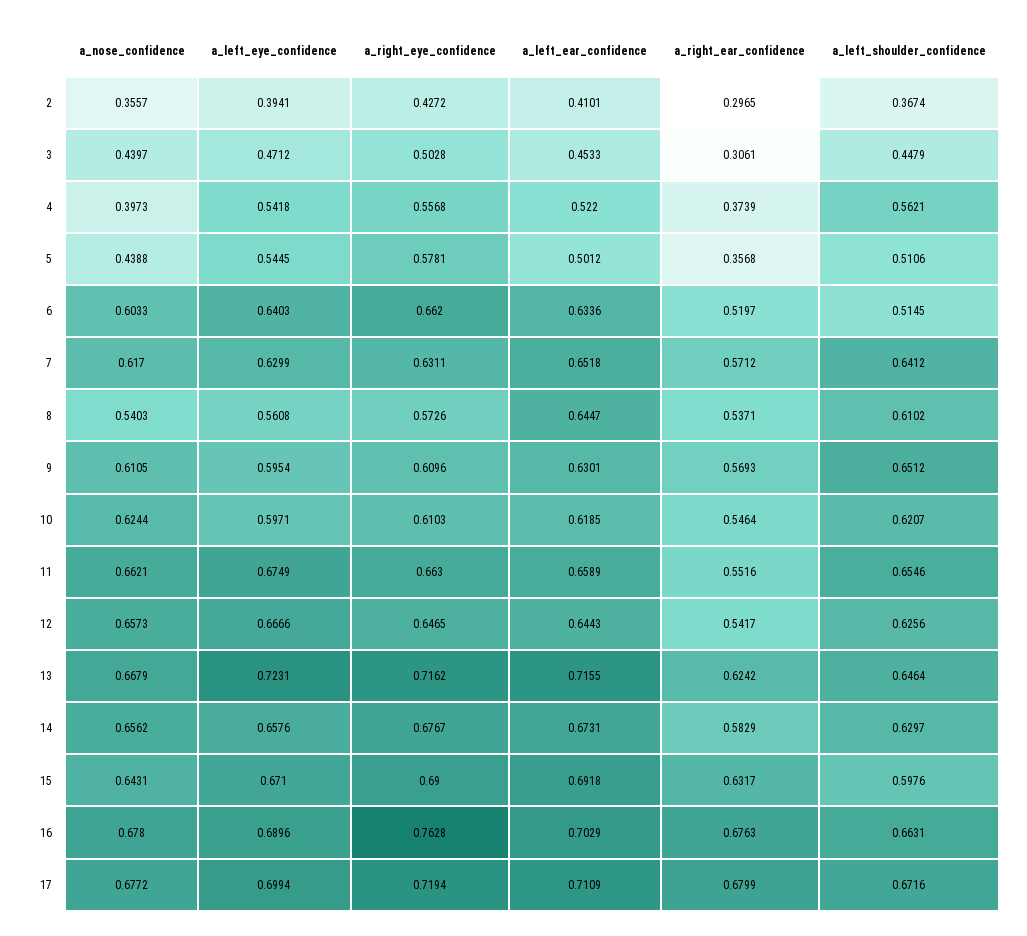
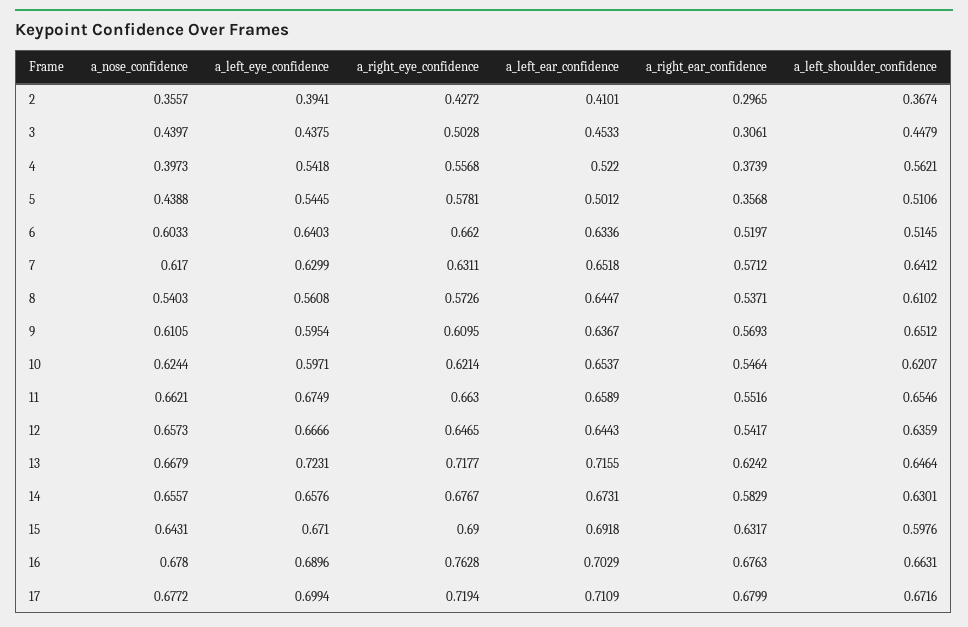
a_left_eye_confidence, 3: 0.4712 -> 0.4375
a_right_eye_confidence, 9: 0.6096 -> 0.6095
a_left_ear_confidence, 9: 0.6301 -> 0.6367
a_right_eye_confidence, 10: 0.6103 -> 0.6214
a_left_ear_confidence, 10: 0.6185 -> 0.6537
a_left_shoulder_confidence, 12: 0.6256 -> 0.6359
a_right_eye_confidence, 13: 0.7162 -> 0.7177
a_nose_confidence, 14: 0.6562 -> 0.6557
a_left_shoulder_confidence, 14: 0.6297 -> 0.6301

